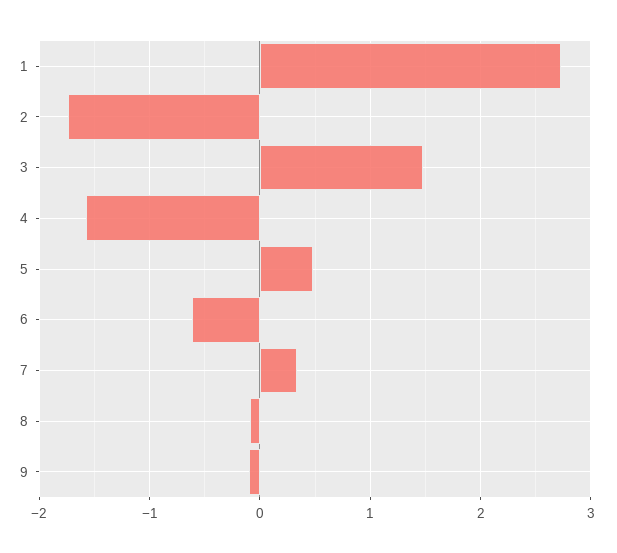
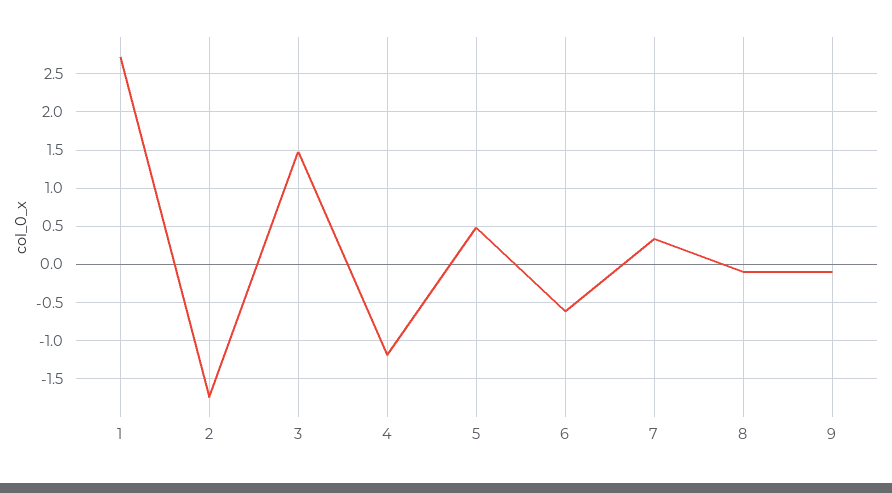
4: -1.6 -> -1.2

